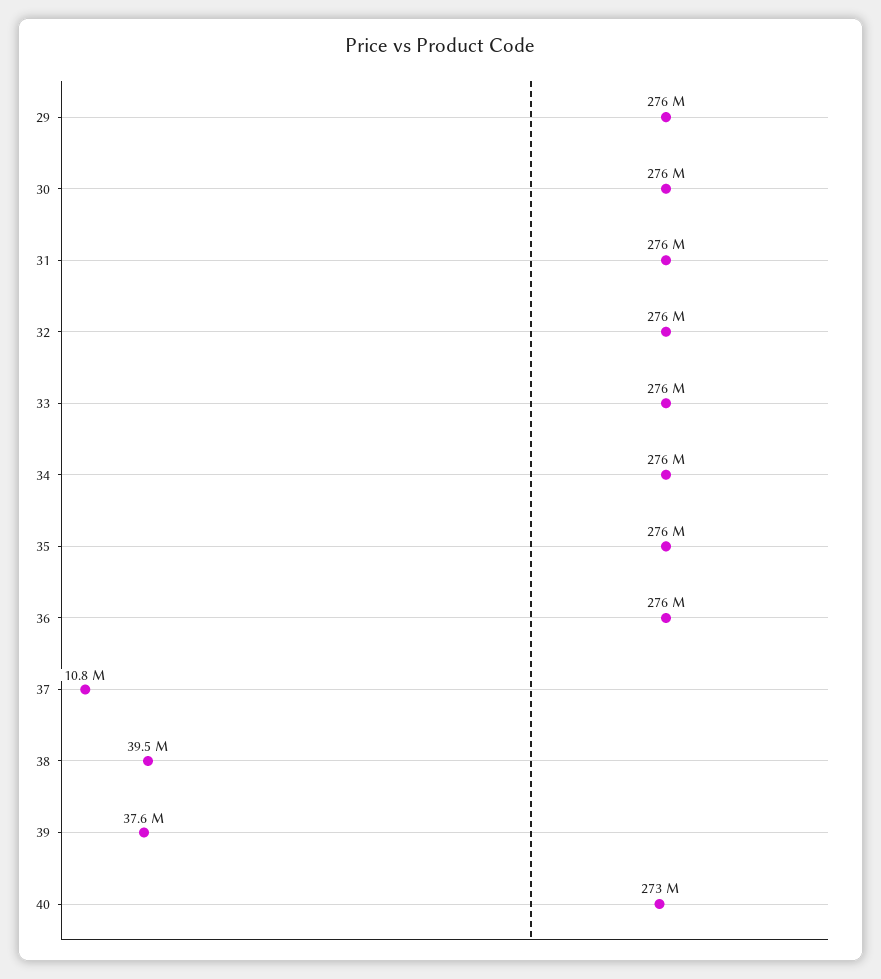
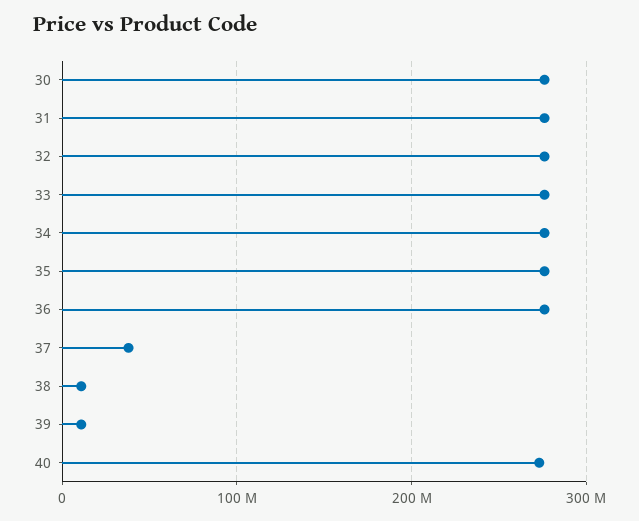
29: 276000000 -> none
37: 10800000 -> 40000000
38: 39500000 -> 10000000
39: 37600000 -> 10000000

